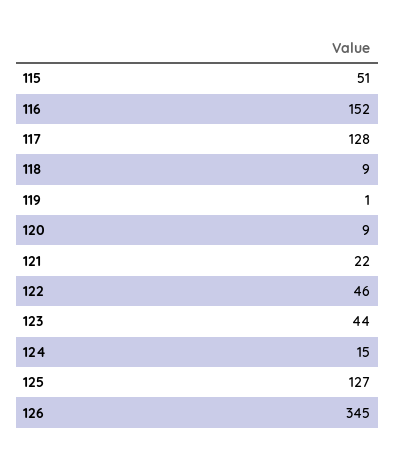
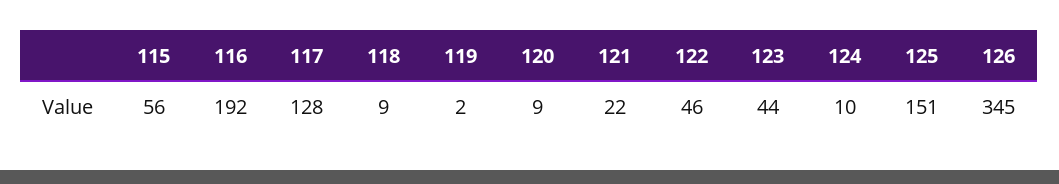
115: 51 -> 56
116: 152 -> 192
119: 1 -> 2
124: 15 -> 10
125: 127 -> 151

